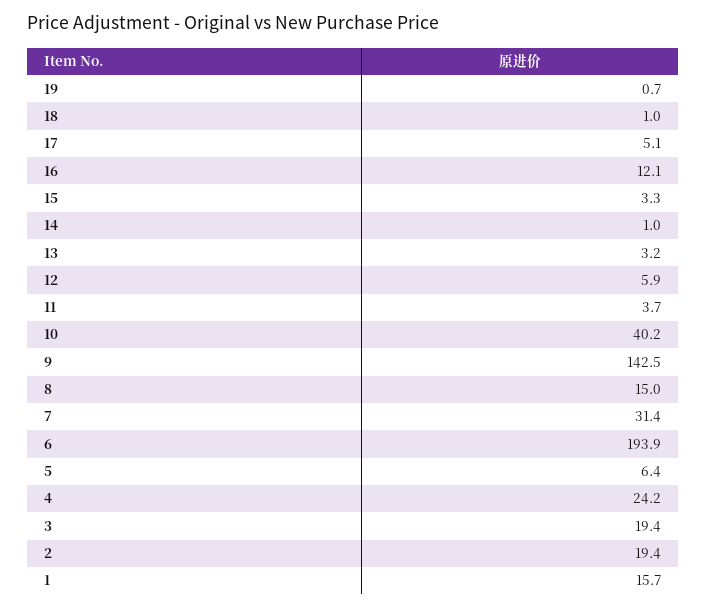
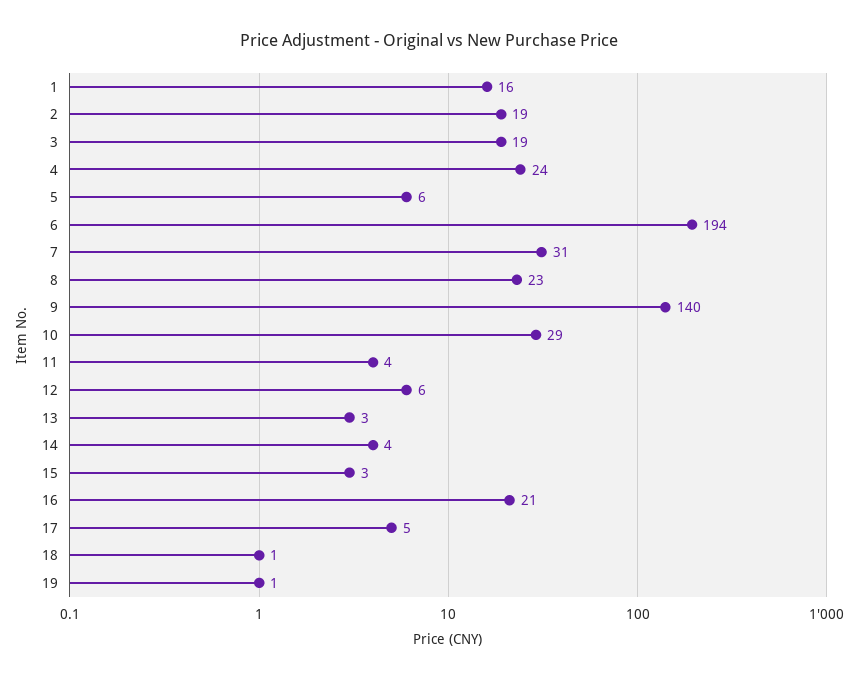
16: 12.1 -> 21
14: 1 -> 4
10: 40.2 -> 29
9: 142.5 -> 140
8: 15 -> 23

